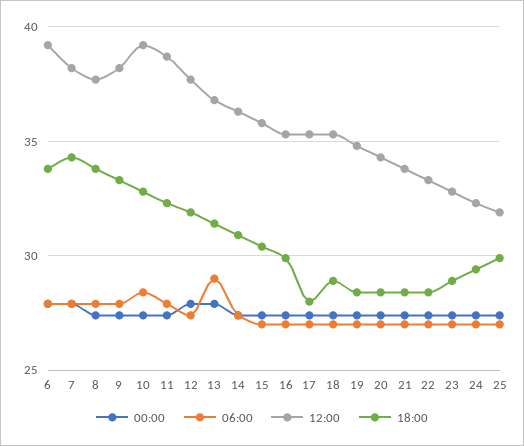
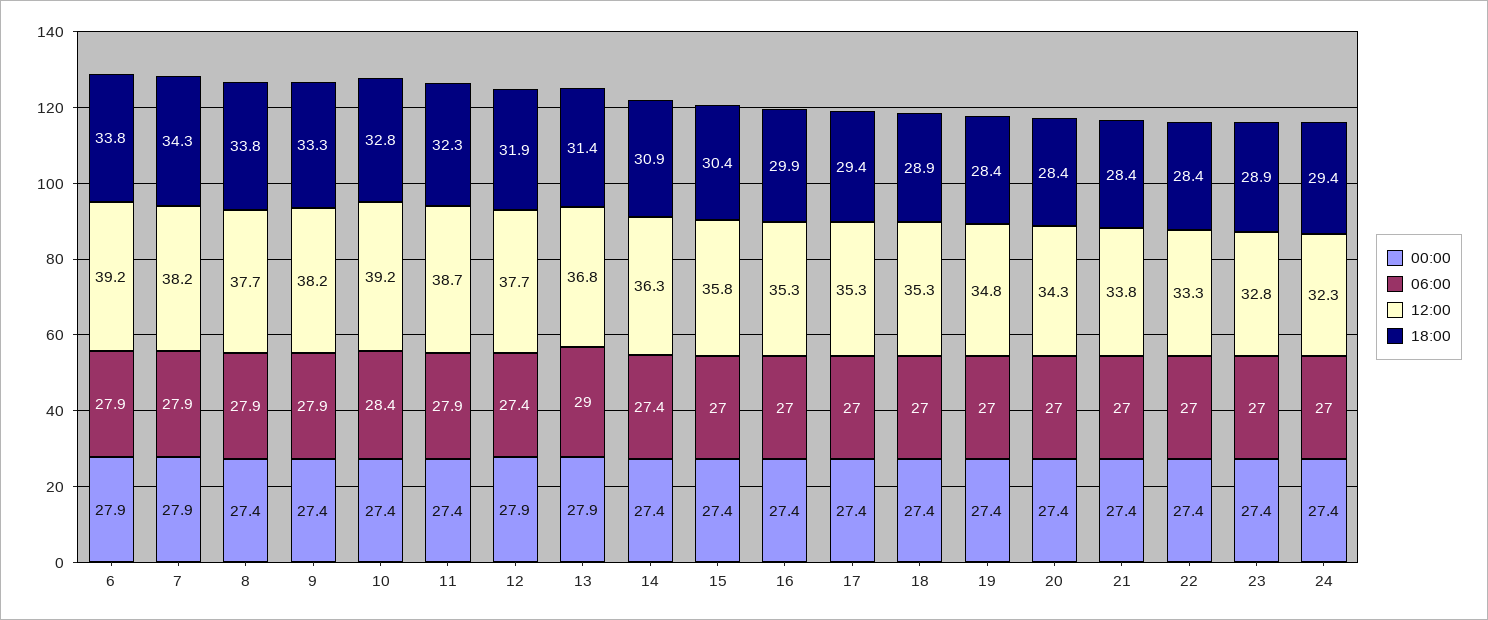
18:00, 17: 28 -> 29.4
00:00, 25: 27.5 -> none
06:00, 25: 27 -> none
12:00, 25: 32 -> none
18:00, 25: 30 -> none

